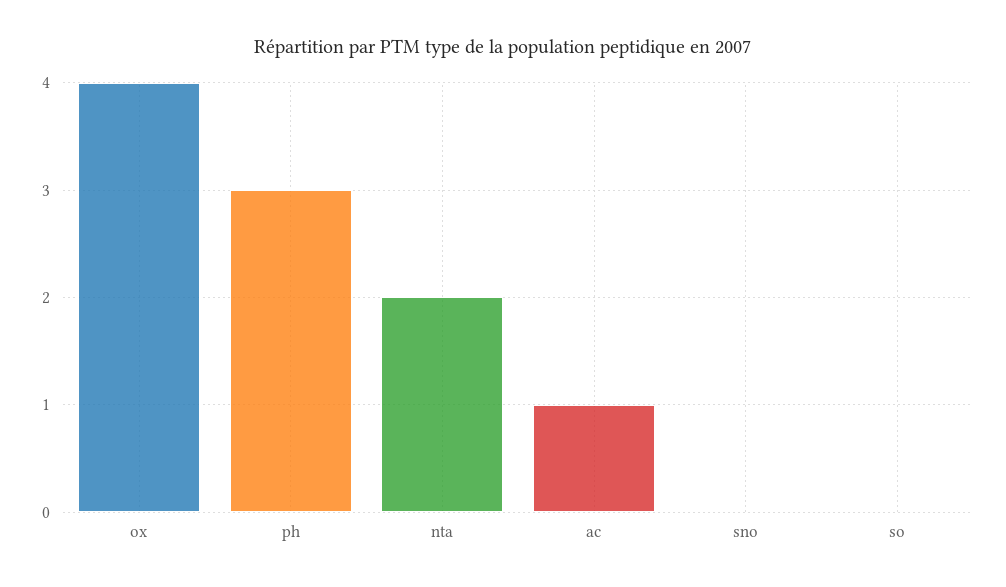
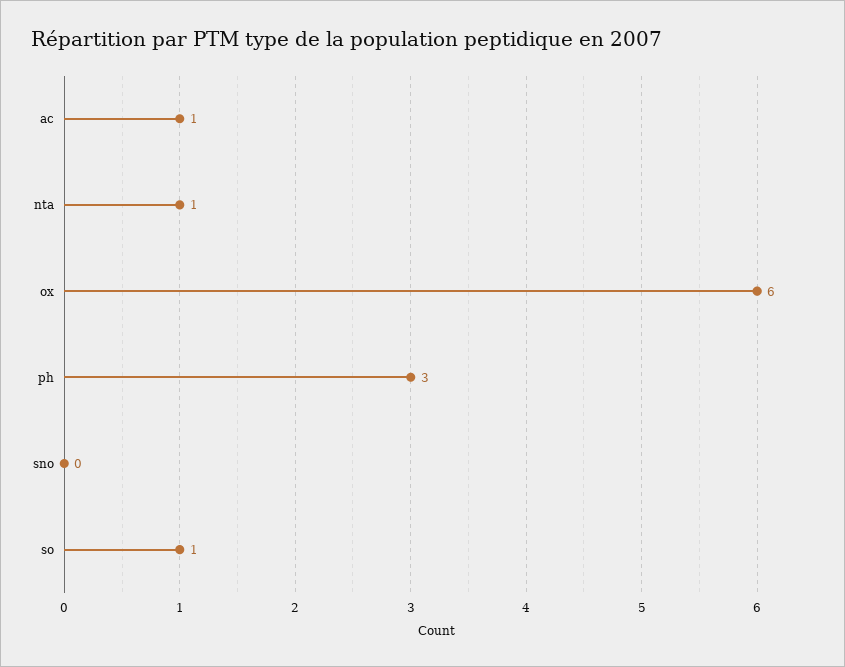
ox: 4 -> 6
nta: 2 -> 1
so: 0 -> 1

